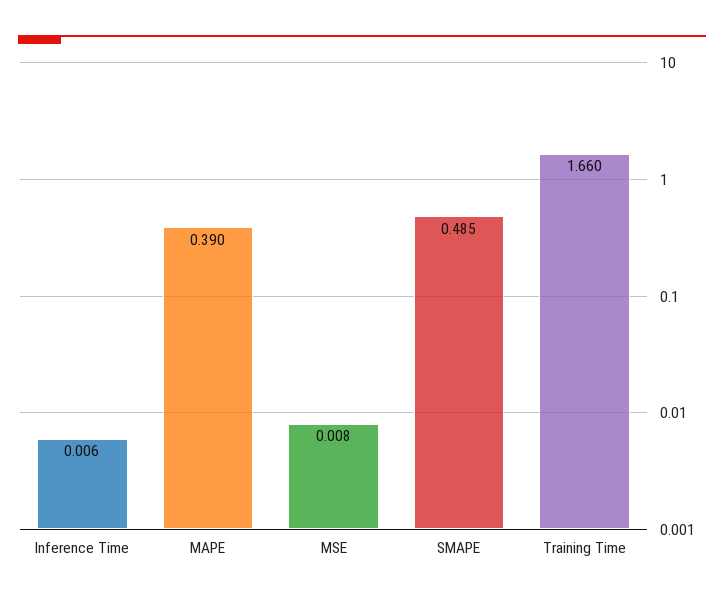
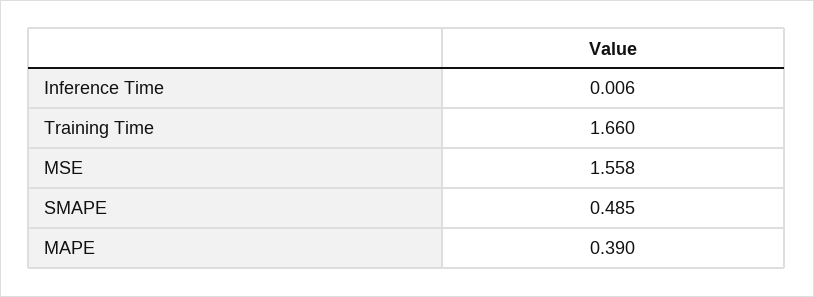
MSE: 0.008 -> 1.558

